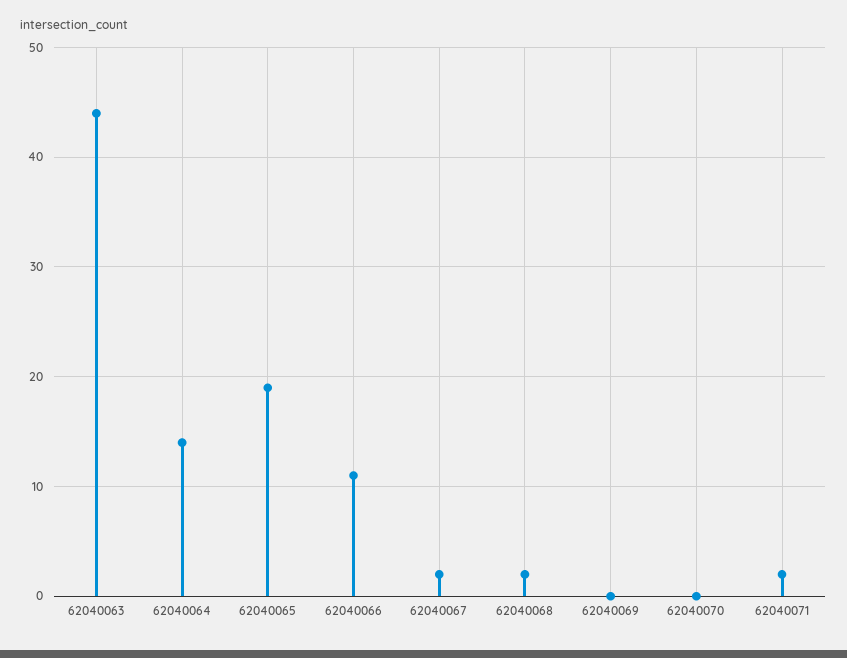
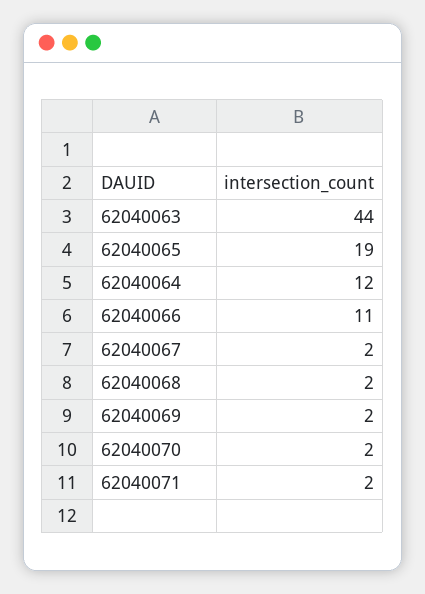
62040064: 14 -> 12
62040069: 0 -> 2
62040070: 0 -> 2

